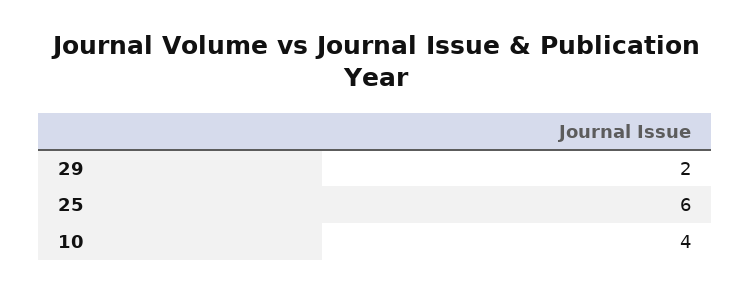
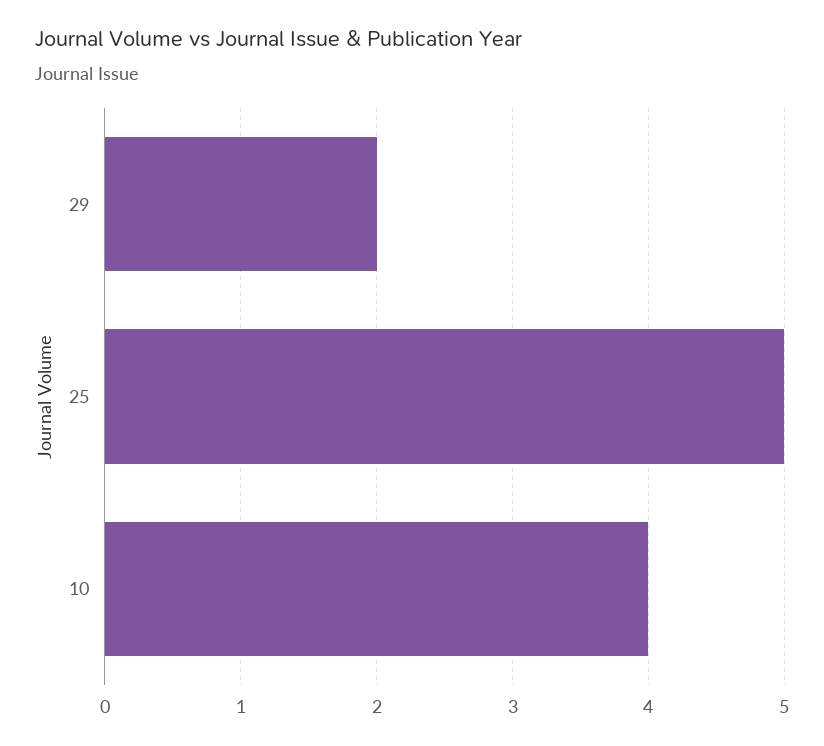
25: 6 -> 5

